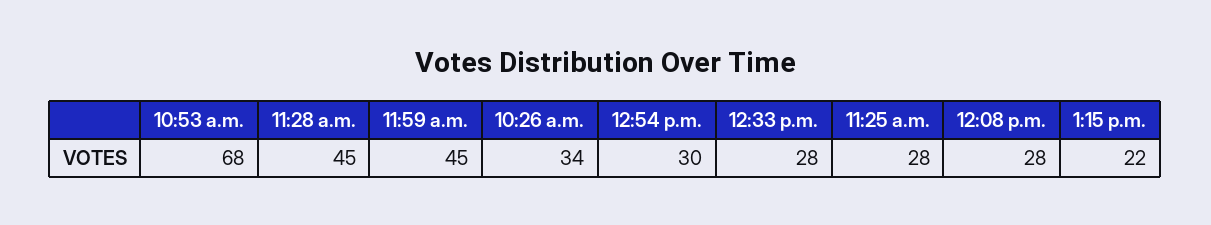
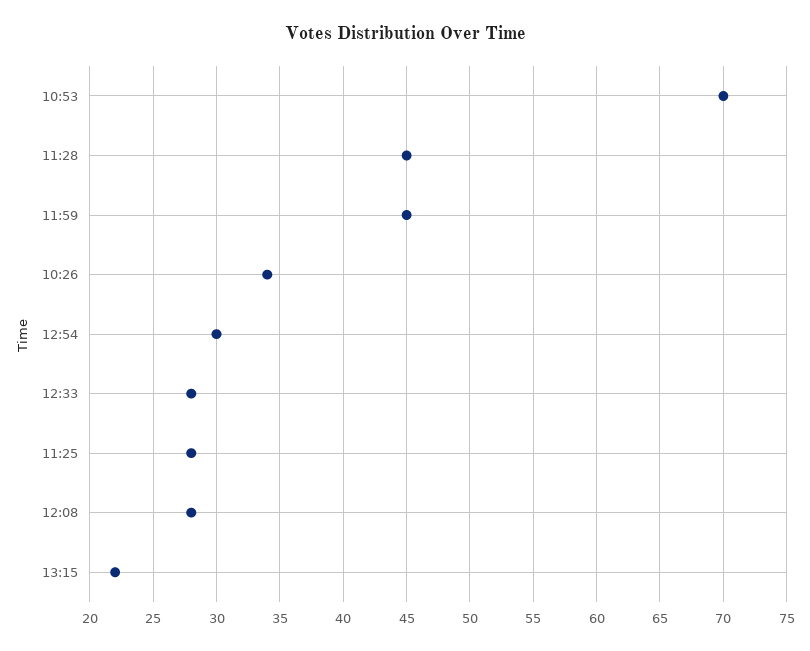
10:53 a.m.: 68 -> 70

